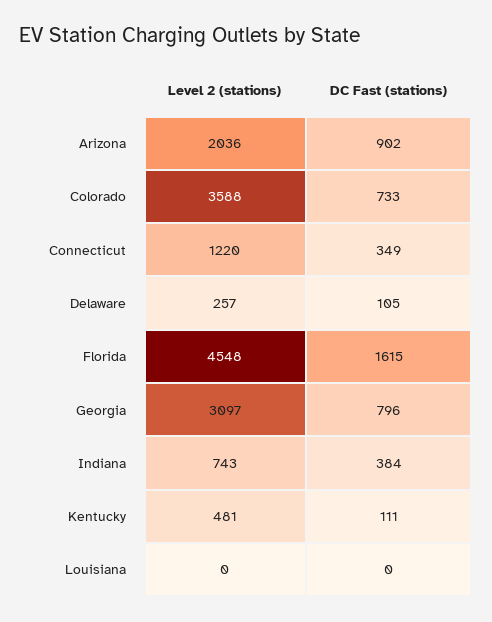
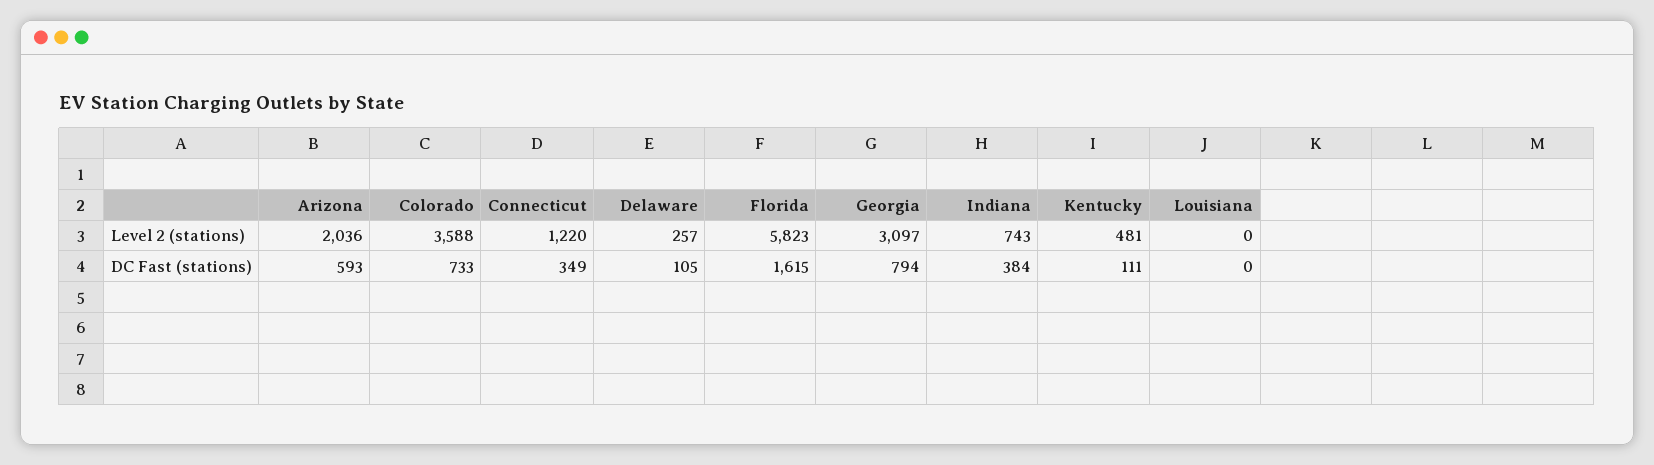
DC Fast (stations), Arizona: 902 -> 593
Level 2 (stations), Florida: 4548 -> 5823
DC Fast (stations), Georgia: 796 -> 794

